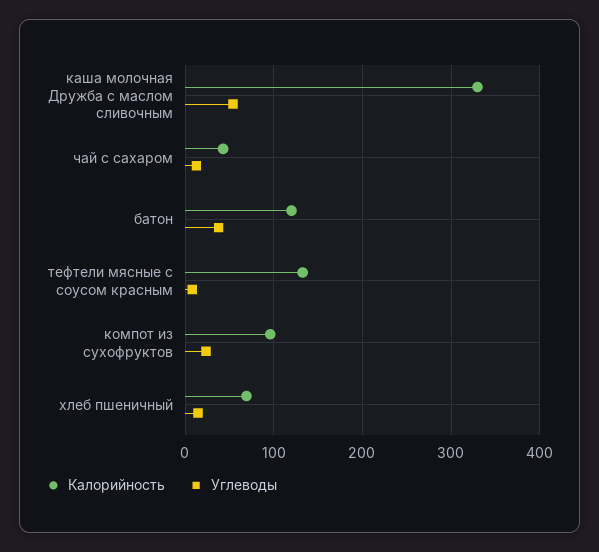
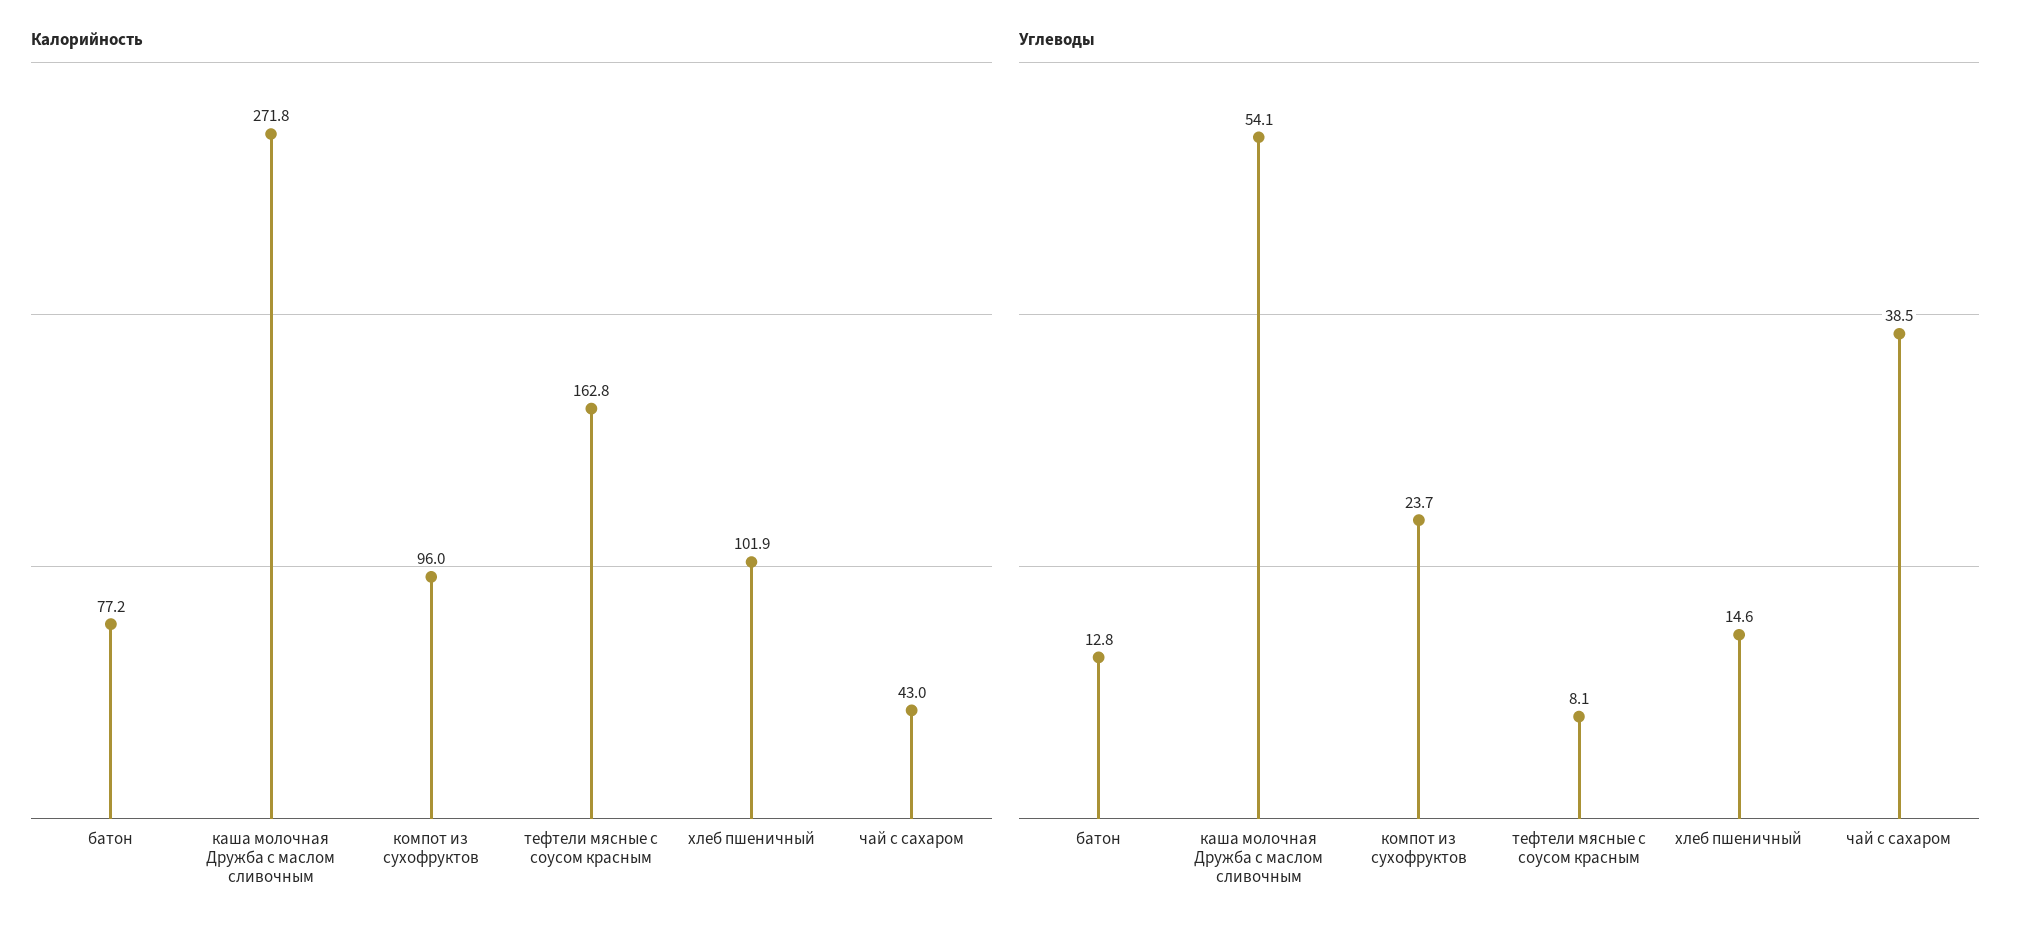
Калорийность, каша молочная Дружба с маслом сливочным: 330 -> 271.8
Углеводы, чай с сахаром: 10 -> 38.5
Калорийность, батон: 120 -> 77.2
Углеводы, батон: 40 -> 12.8
Калорийность, тефтели мясные с соусом красным: 130 -> 162.8
Калорийность, хлеб пшеничный: 70 -> 101.9

